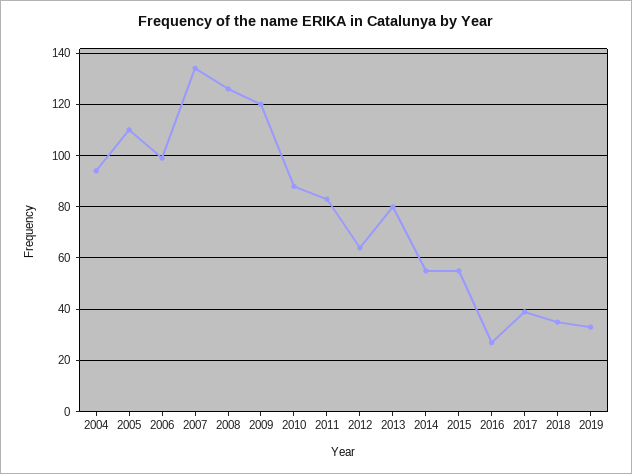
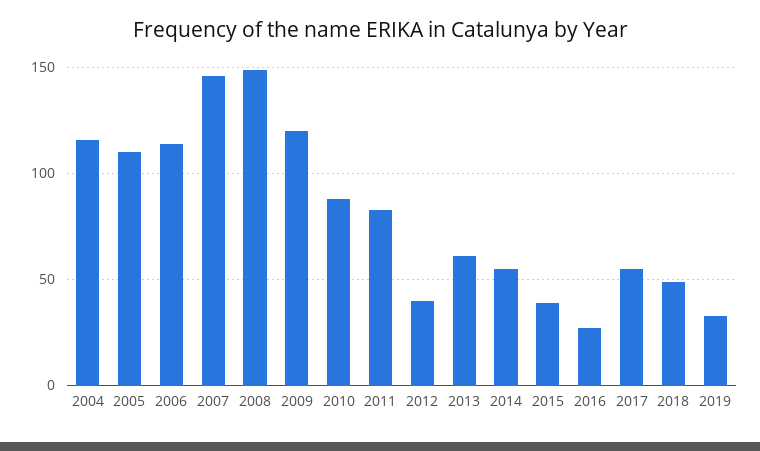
2004: 95 -> 115
2006: 100 -> 115
2007: 135 -> 145
2008: 125 -> 150
2012: 65 -> 40
2013: 80 -> 60
2015: 55 -> 40
2017: 40 -> 55
2018: 35 -> 50

